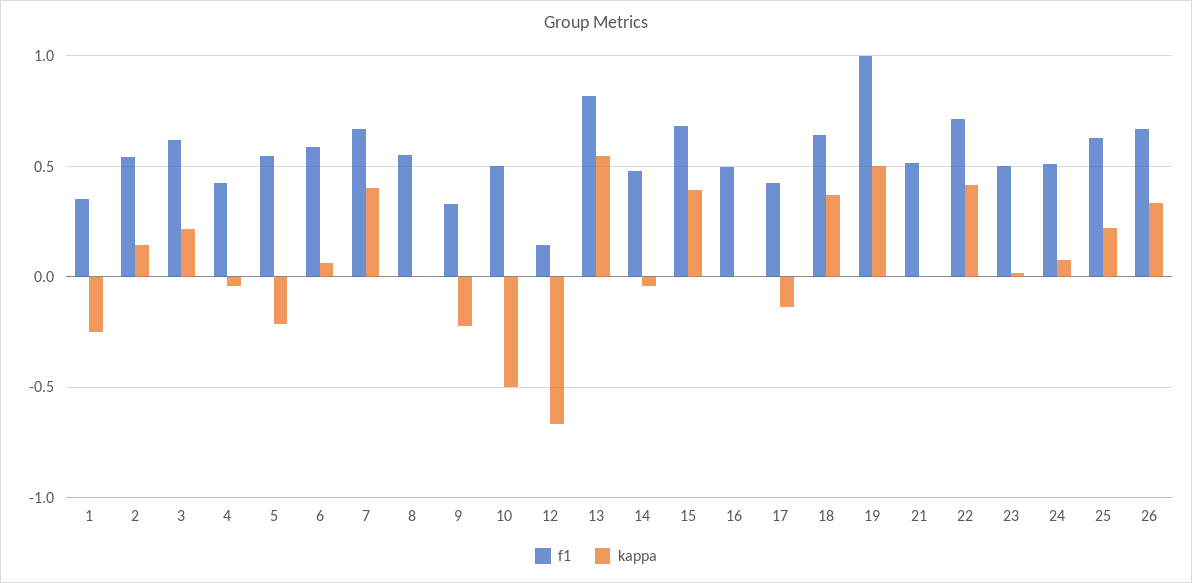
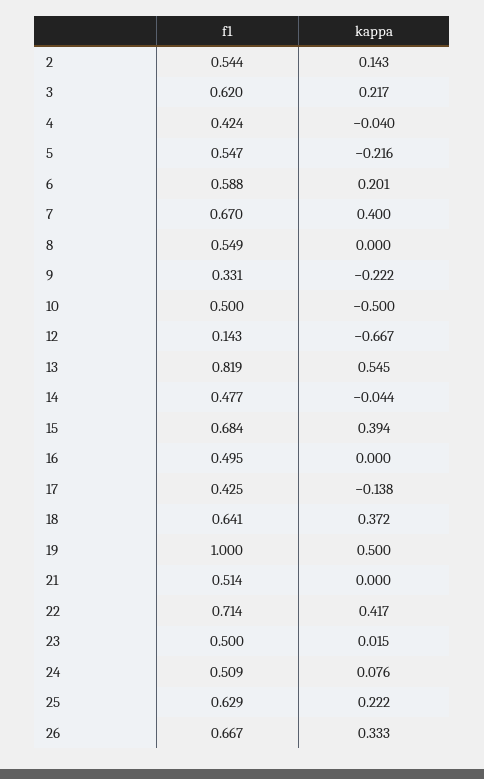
f1, 1: 0.35 -> none
kappa, 1: -0.25 -> none
kappa, 6: 0.05 -> 0.201

